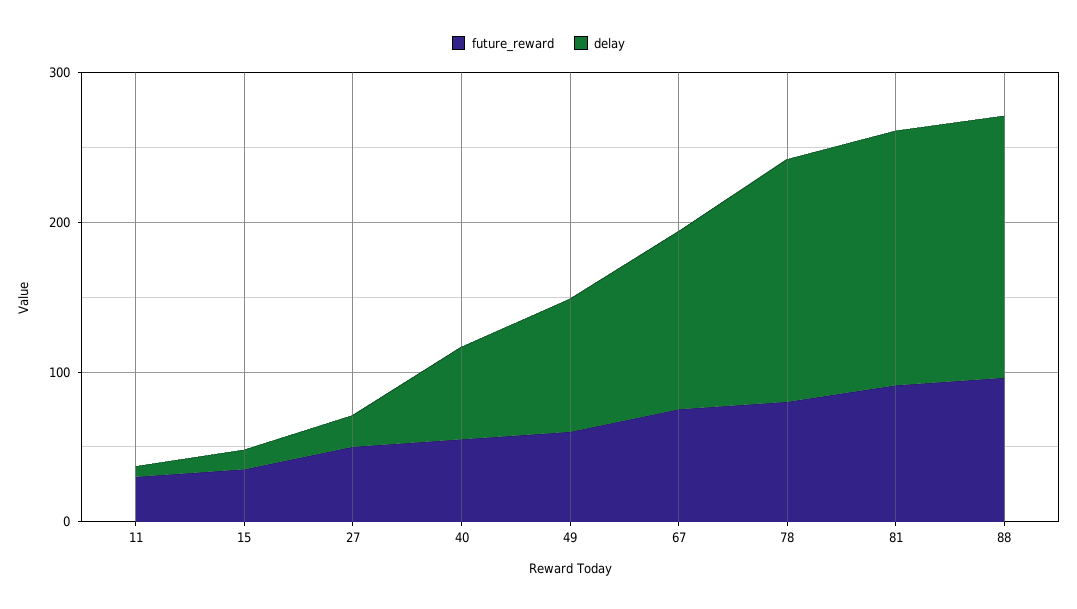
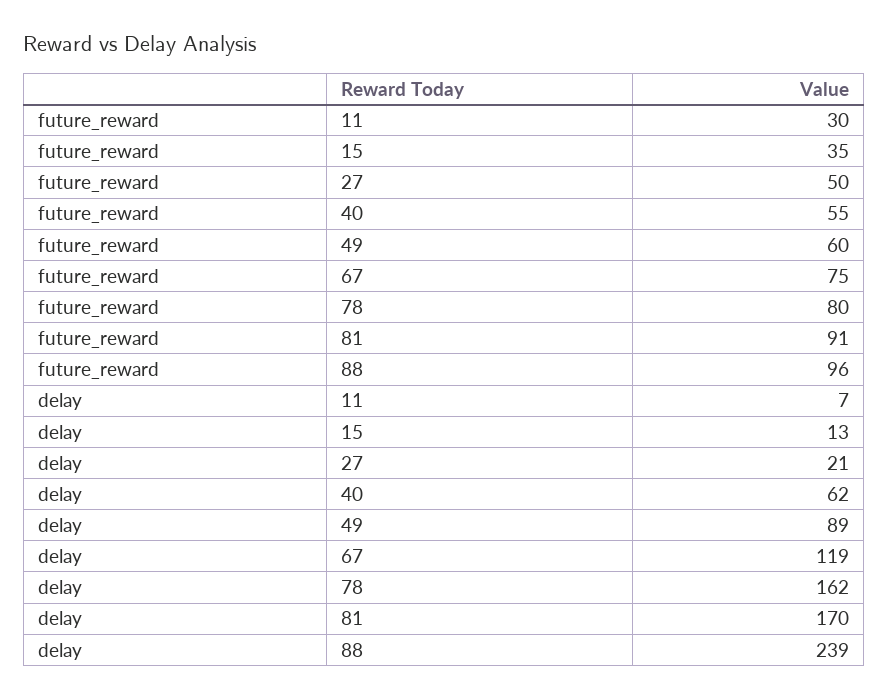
delay, 88: 180 -> 239

